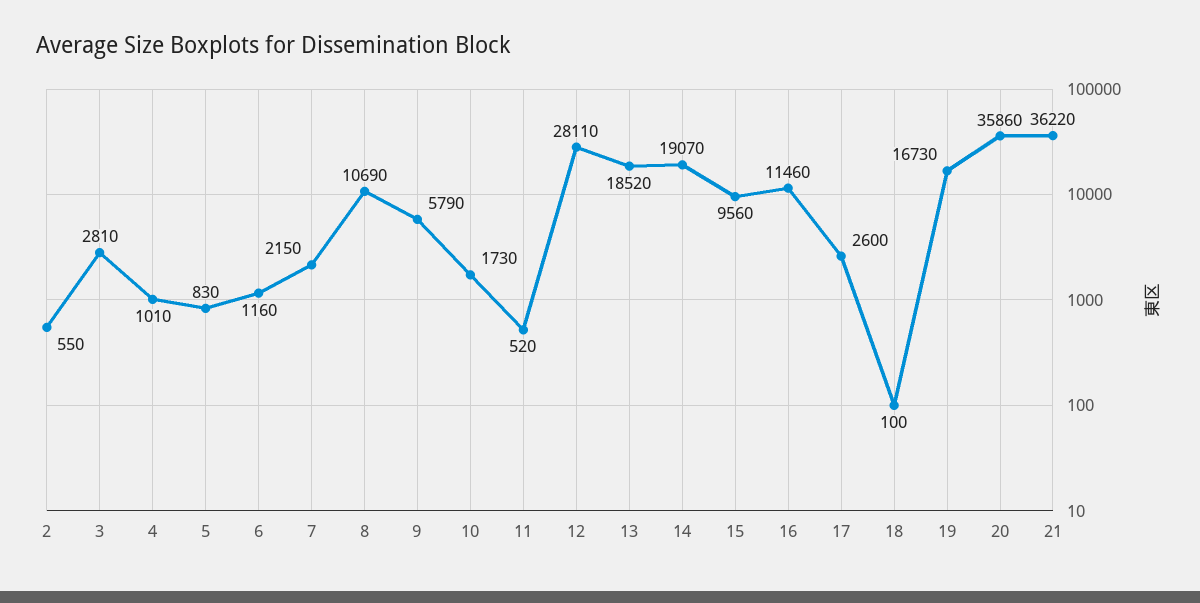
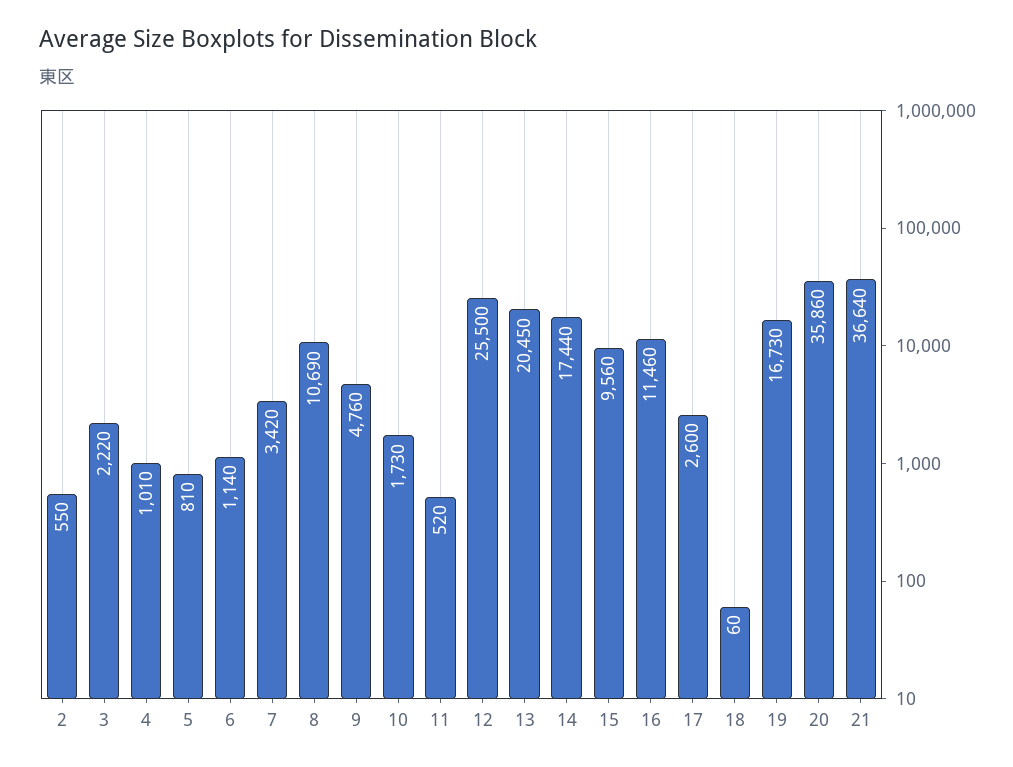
3: 2810 -> 2220
5: 830 -> 810
6: 1160 -> 1140
7: 2150 -> 3420
9: 5790 -> 4760
12: 28110 -> 25500
13: 18520 -> 20450
14: 19070 -> 17440
18: 100 -> 60
21: 36220 -> 36640

